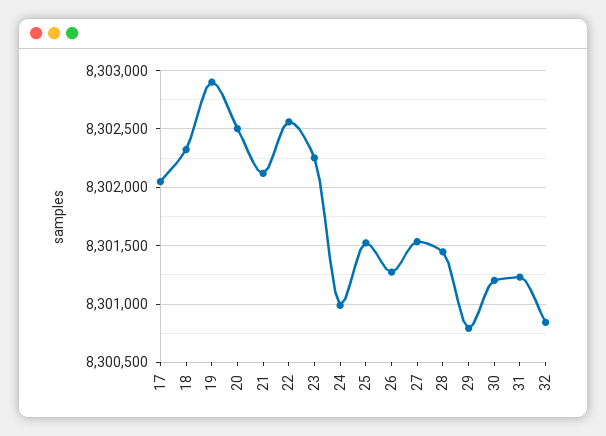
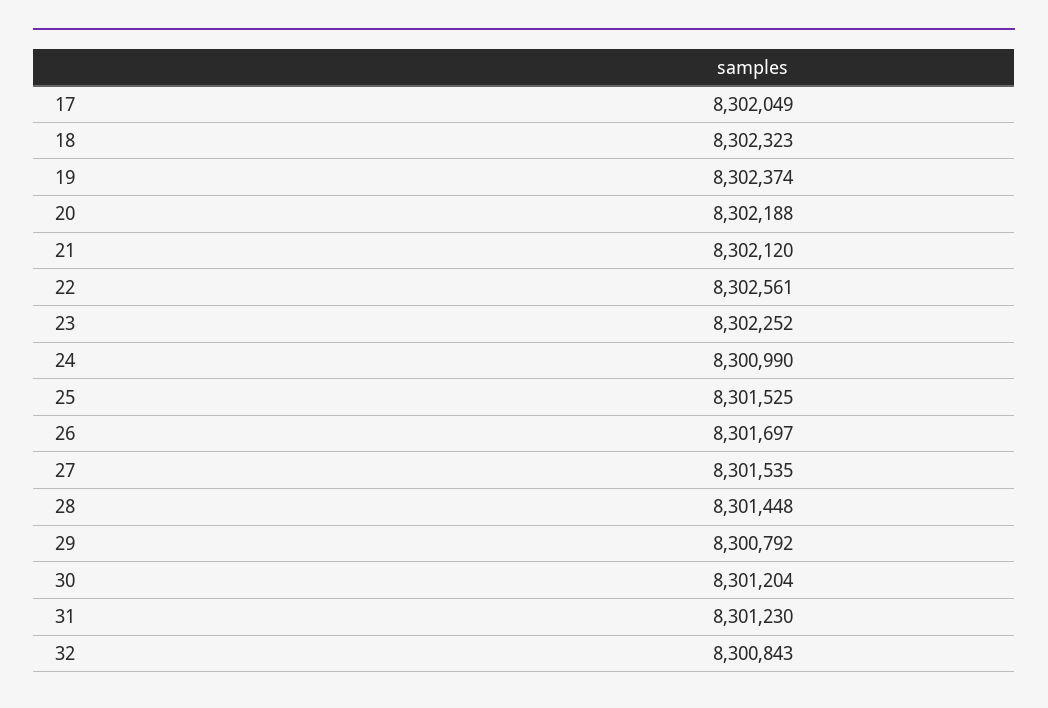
19: 8302900 -> 8302374
20: 8302500 -> 8302188
26: 8301300 -> 8301697

